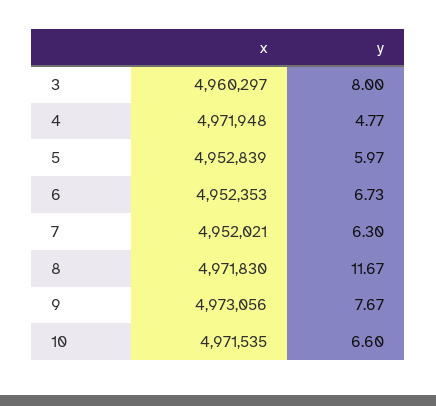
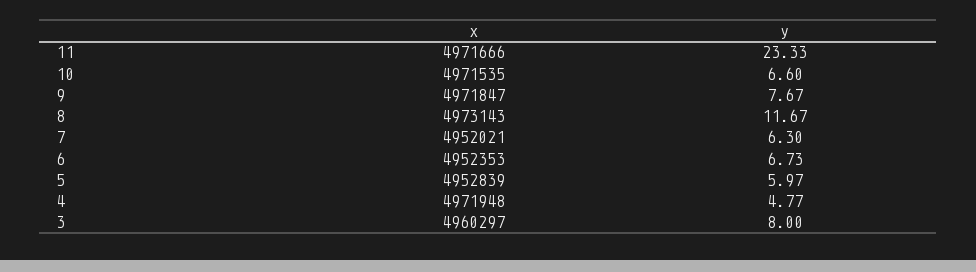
x, 8: 4971830 -> 4973143
x, 9: 4973056 -> 4971847
x, 11: none -> 4971666
y, 11: none -> 23.33

